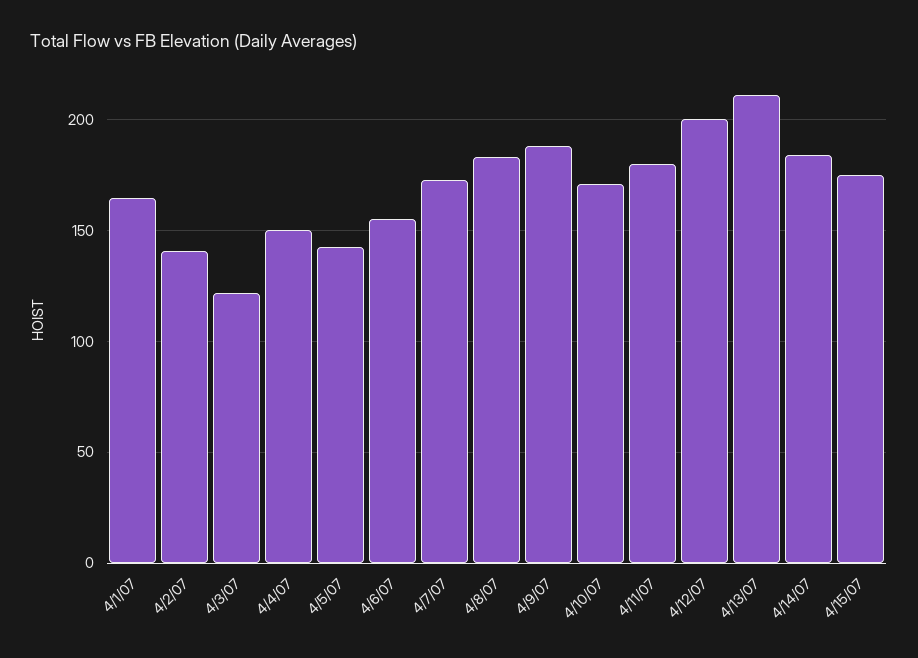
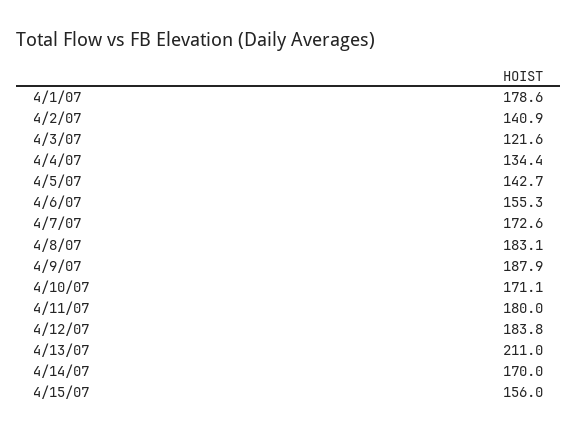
4/1/07: 165 -> 178.6
4/4/07: 150 -> 134.4
4/12/07: 200 -> 183.8
4/14/07: 185 -> 170
4/15/07: 175 -> 156

